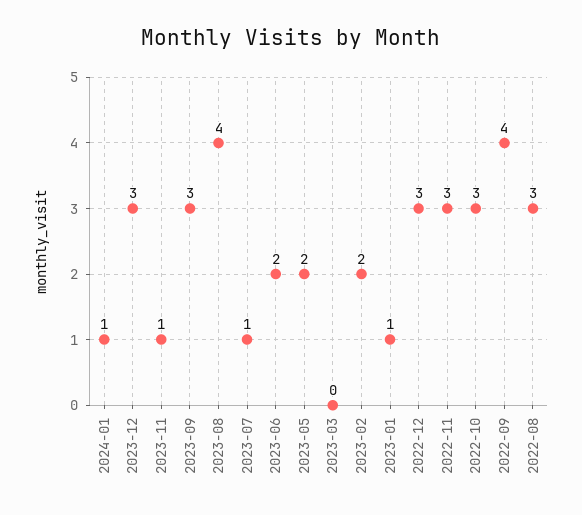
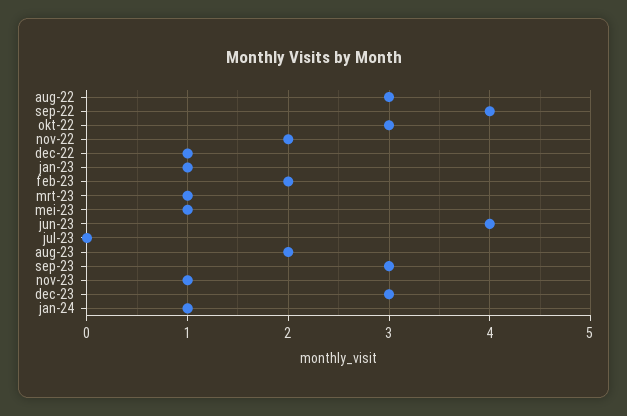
2023-08: 4 -> 2
2023-07: 1 -> 0
2023-06: 2 -> 4
2023-05: 2 -> 1
2023-03: 0 -> 1
2022-12: 3 -> 1
2022-11: 3 -> 2

